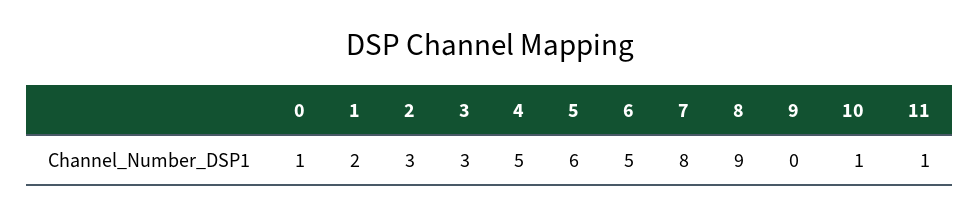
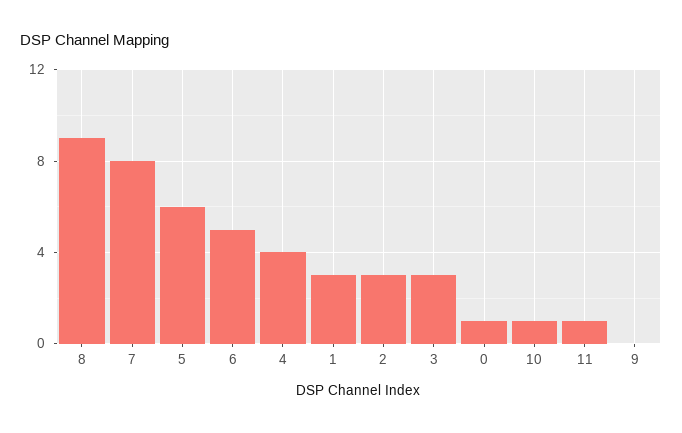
1: 2 -> 3
4: 5 -> 4

